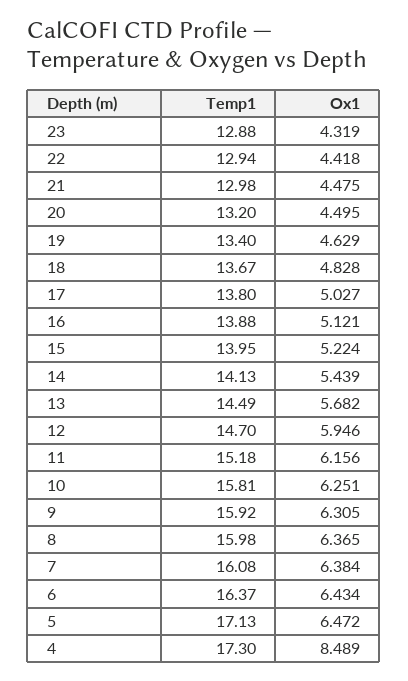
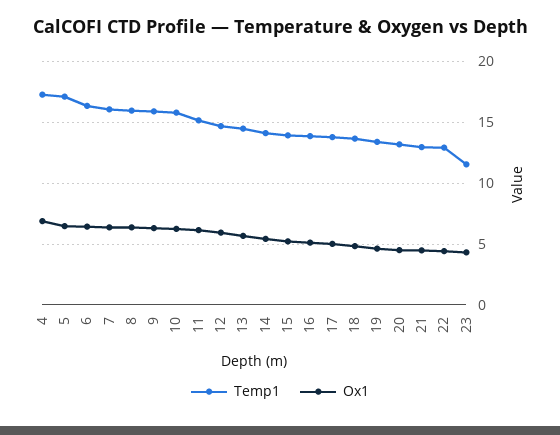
Temp1, 23: 12.88 -> 11.5
Ox1, 4: 8.489 -> 7

